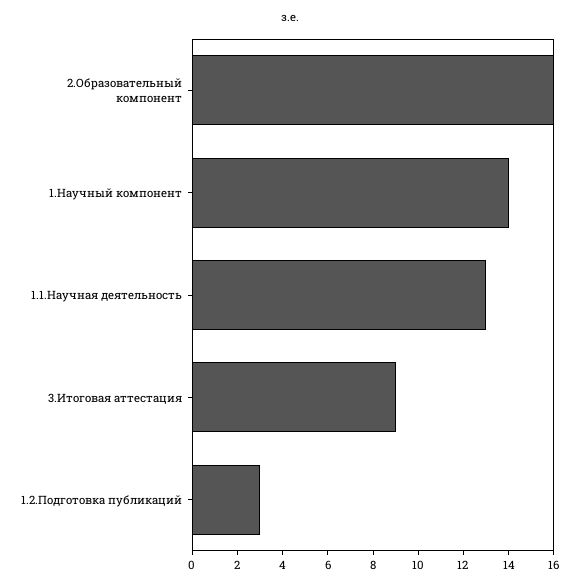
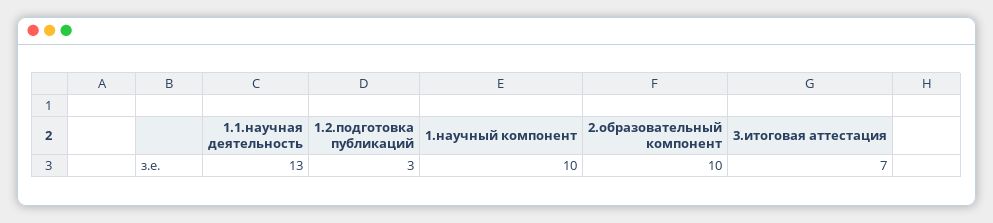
2.Образовательный компонент: 16 -> 10
1.Научный компонент: 14 -> 10
3.Итоговая аттестация: 9 -> 7

